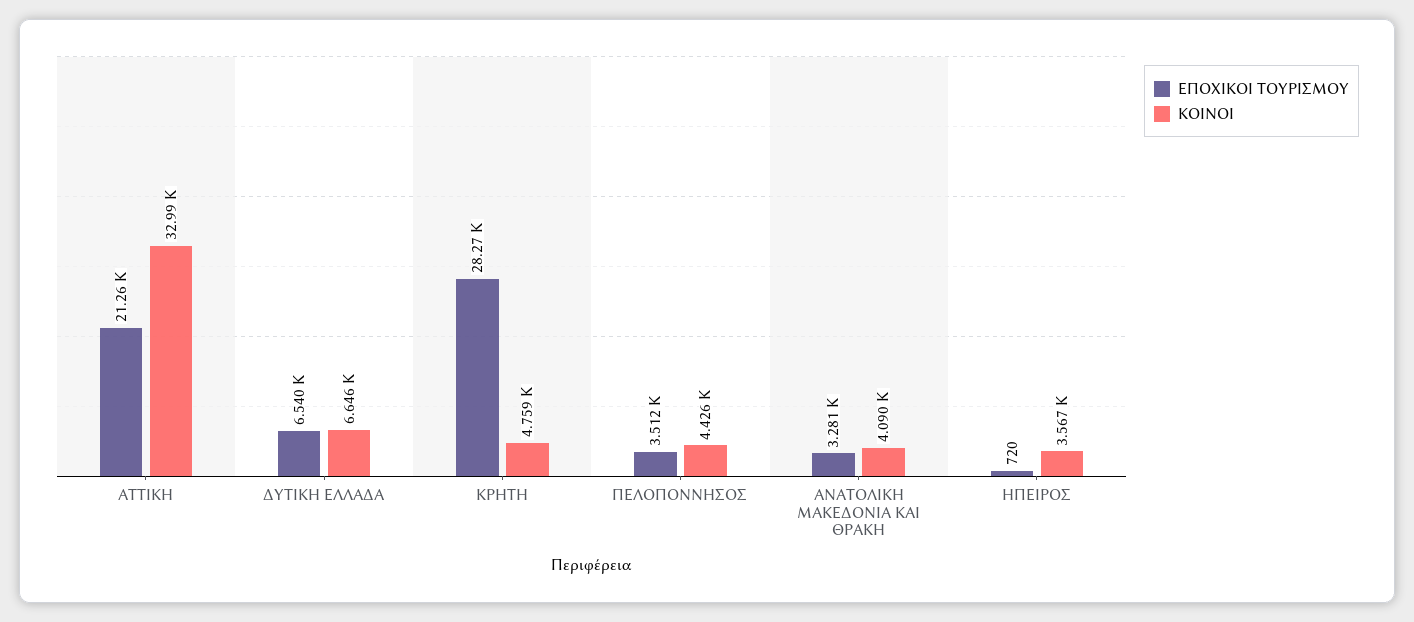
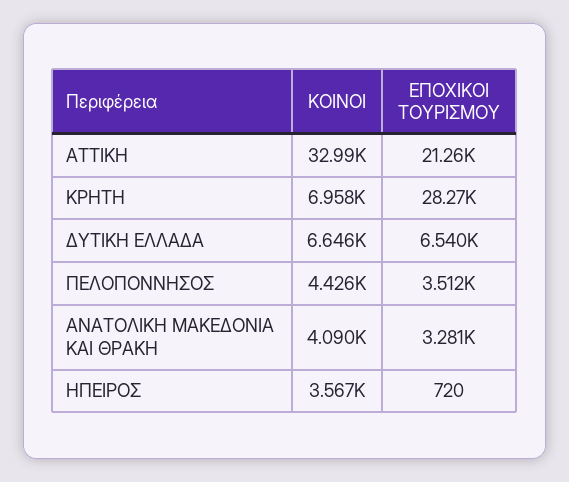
ΚΟΙΝΟΙ, ΚΡΗΤΗ: 4759 -> 6958

